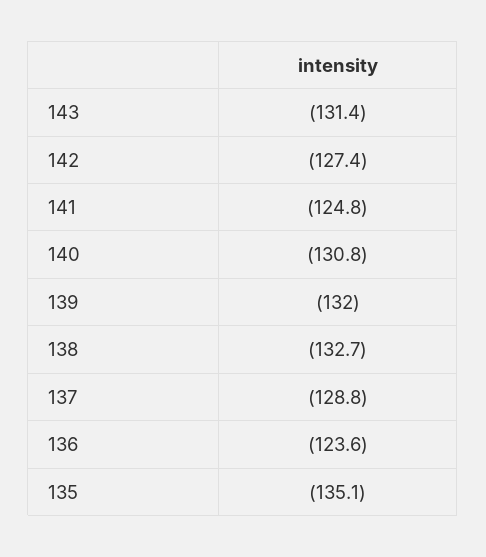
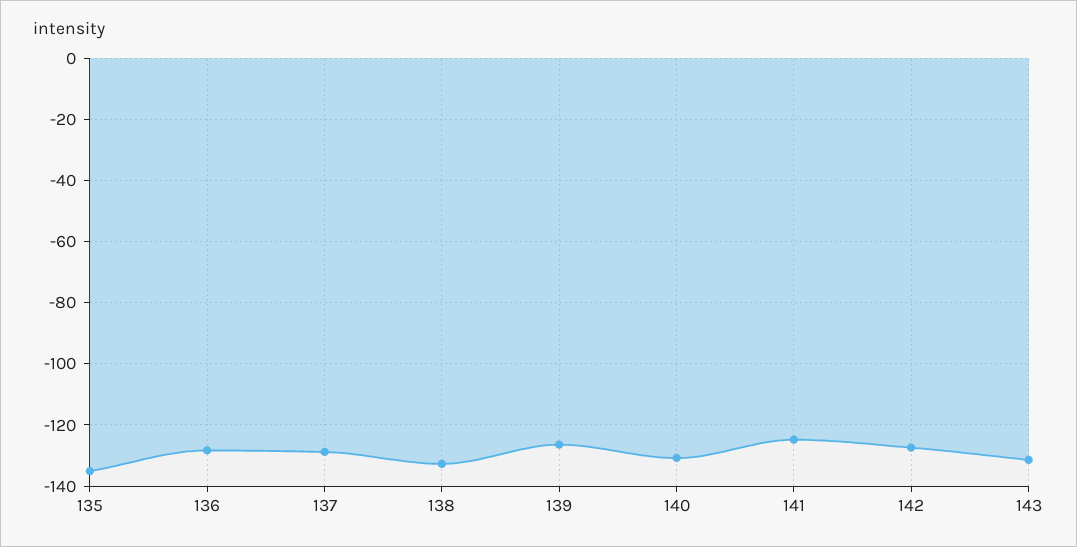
139: -132 -> -126
136: -123.6 -> -128

